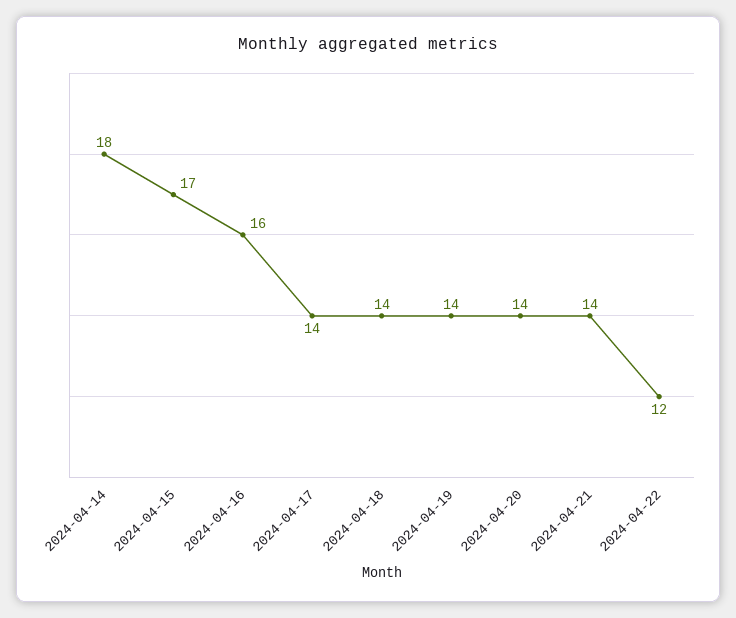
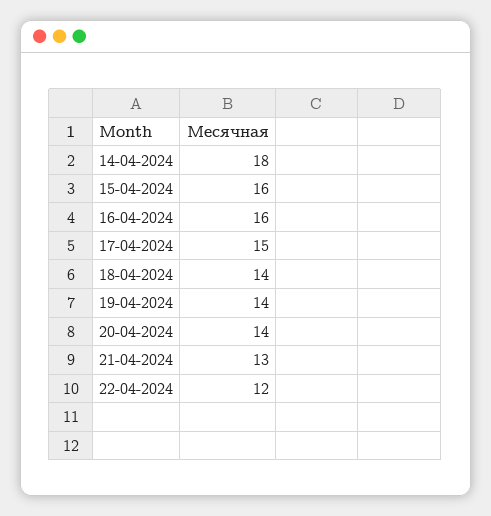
2024-04-15: 17 -> 16
2024-04-17: 14 -> 15
2024-04-21: 14 -> 13

